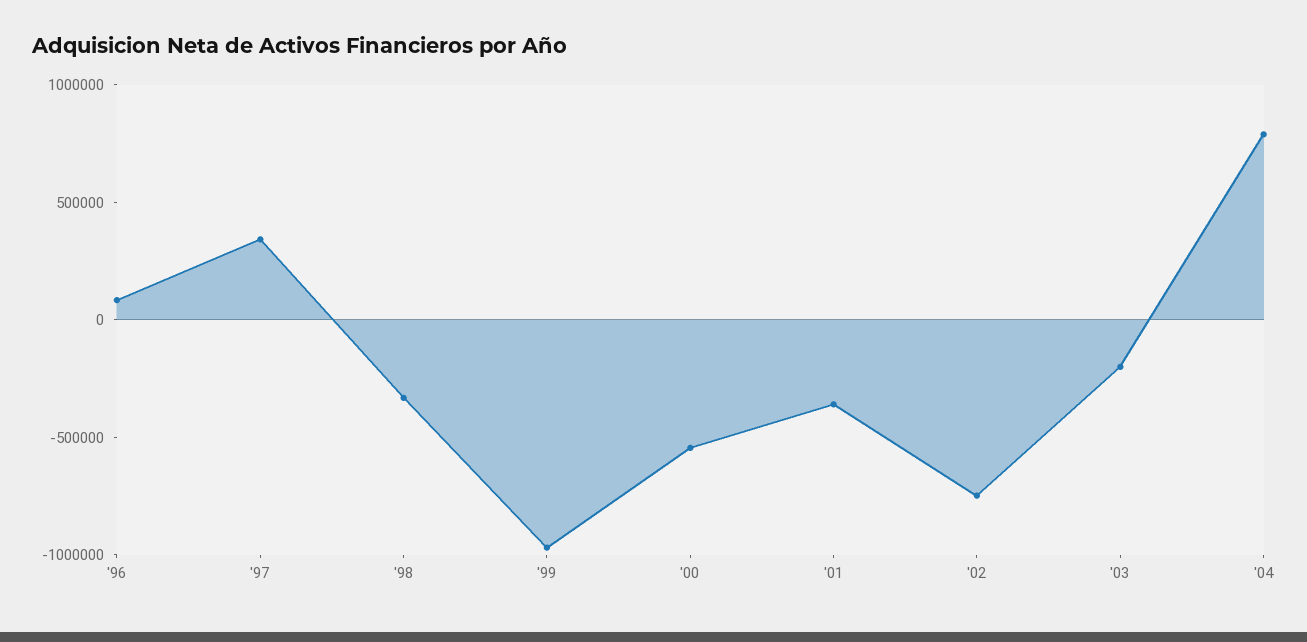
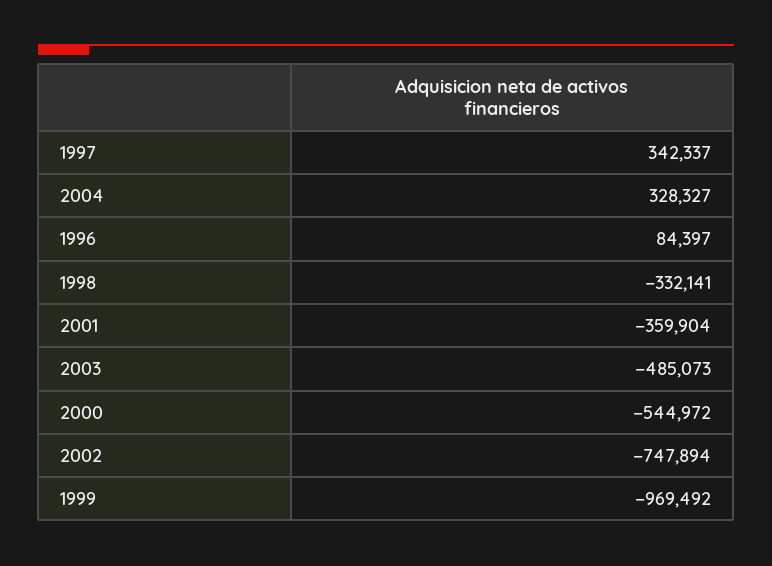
'03: -200000 -> -485073
'04: 800000 -> 328327

